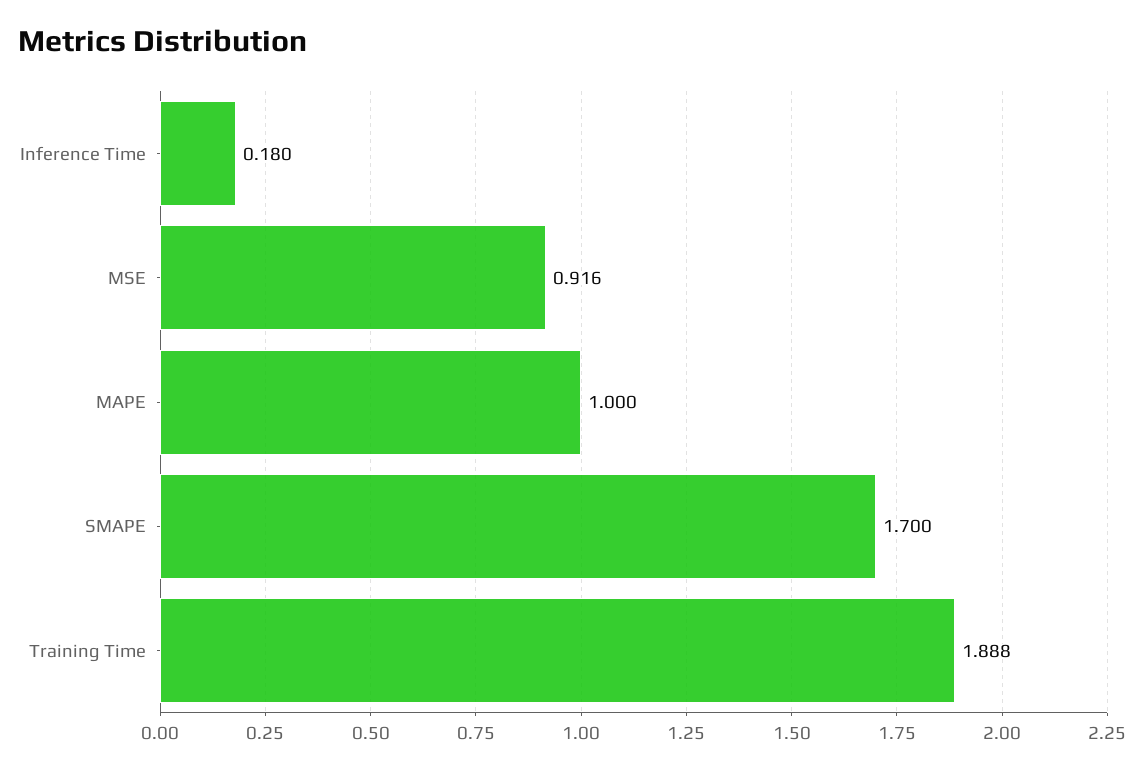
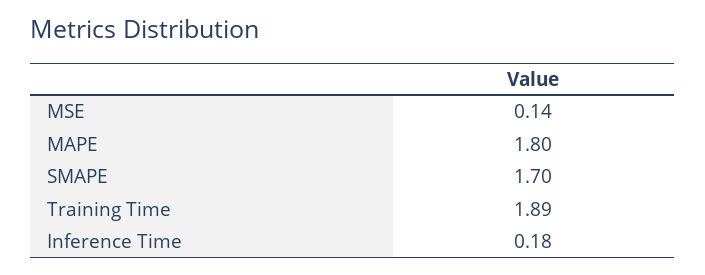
MSE: 0.916 -> 0.14
MAPE: 1 -> 1.8

